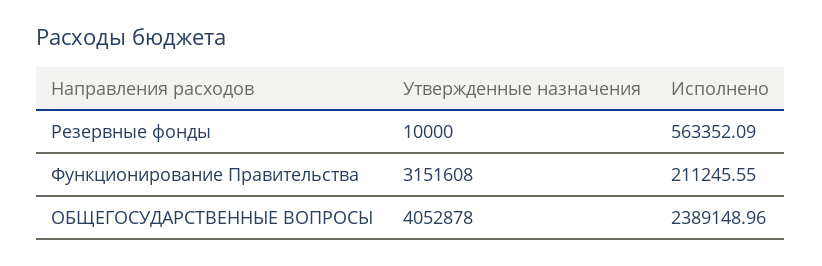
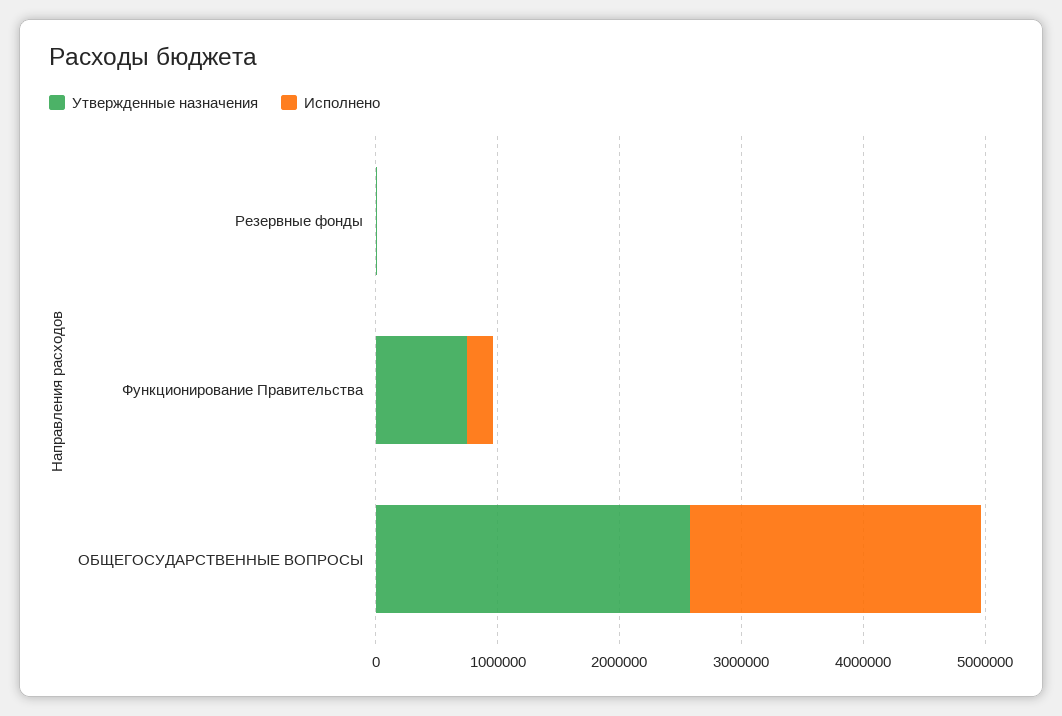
Исполнено, Резервные фонды: 563352.09 -> 0
Утвержденные назначения, Функционирование Правительства: 3151608 -> 800000
Утвержденные назначения, ОБЩЕГОСУДАРСТВЕННЫЕ ВОПРОСЫ: 4052878 -> 2600000

